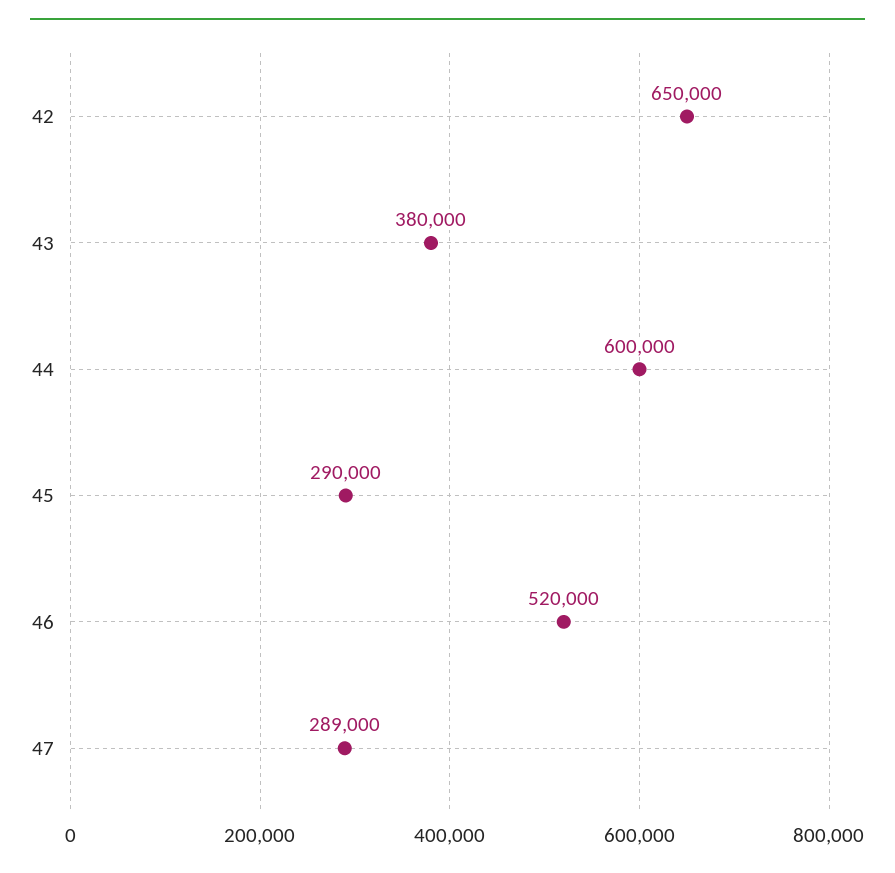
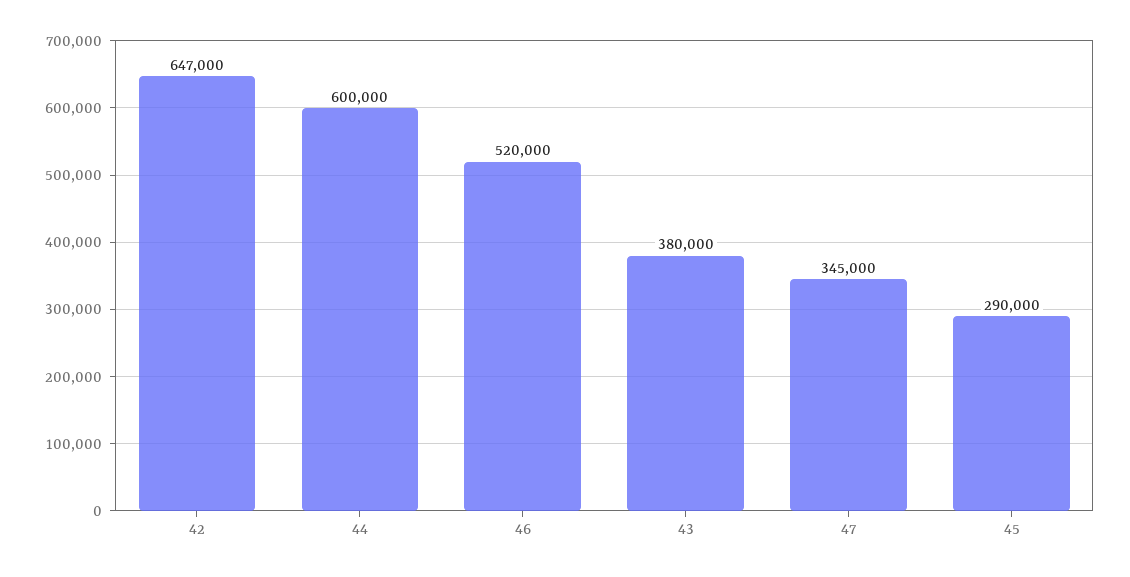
42: 650000 -> 647000
47: 289000 -> 345000

